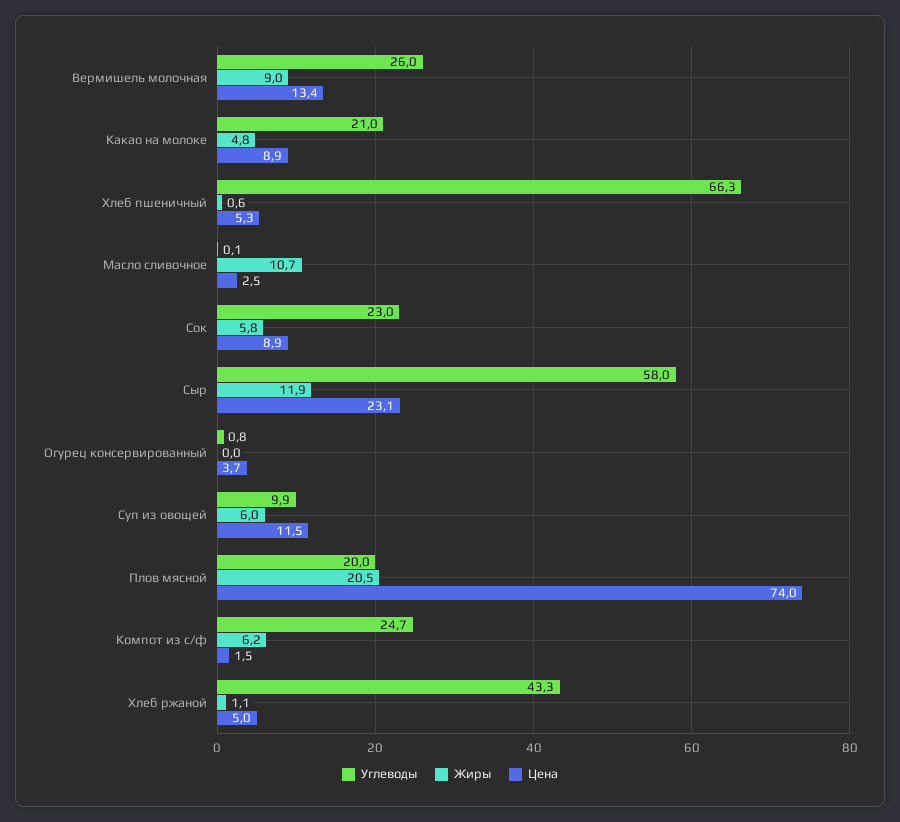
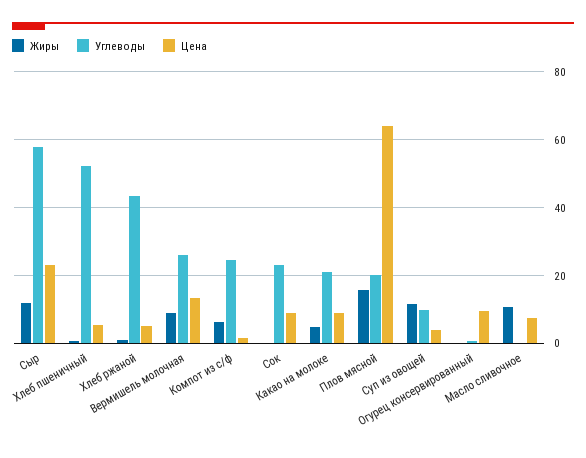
Углеводы, Хлеб пшеничный: 66.3 -> 52
Цена, Масло сливочное: 2.5 -> 8
Жиры, Сок: 5.8 -> 0
Цена, Огурец консервированный: 3.7 -> 10
Жиры, Суп из овощей: 6 -> 12
Цена, Суп из овощей: 11.5 -> 4
Жиры, Плов мясной: 20.5 -> 16
Цена, Плов мясной: 74 -> 64

